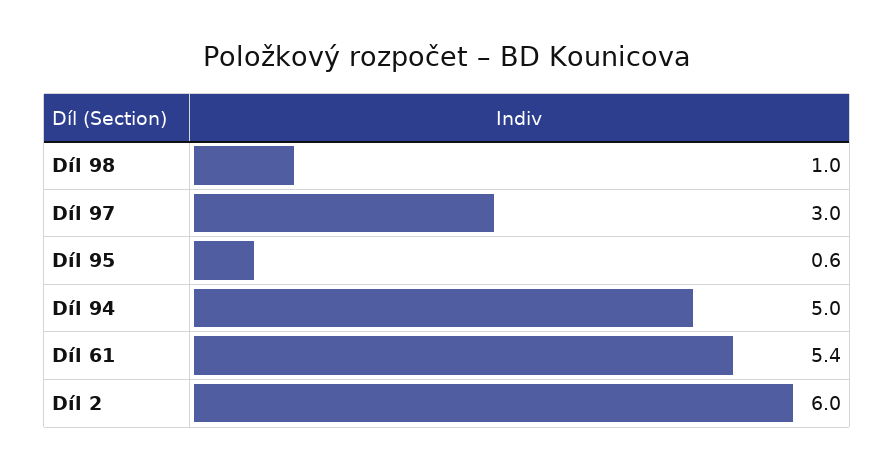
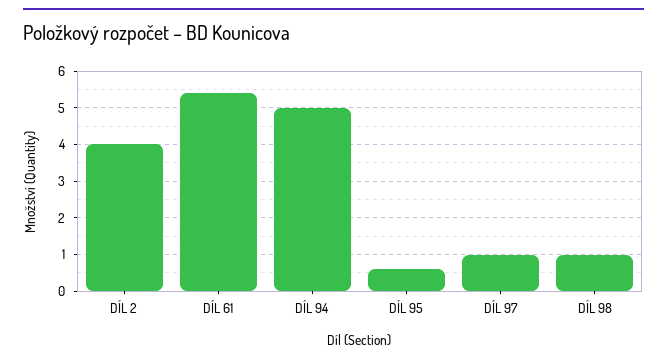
Díl 97: 3 -> 1
Díl 2: 6 -> 4

